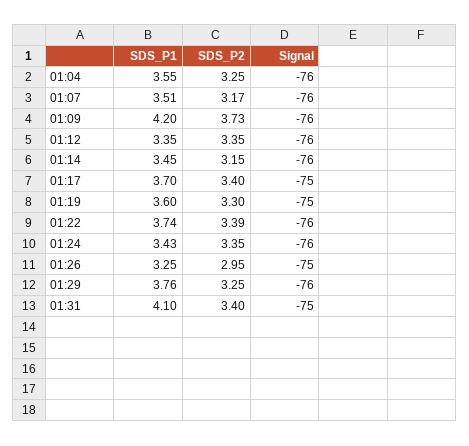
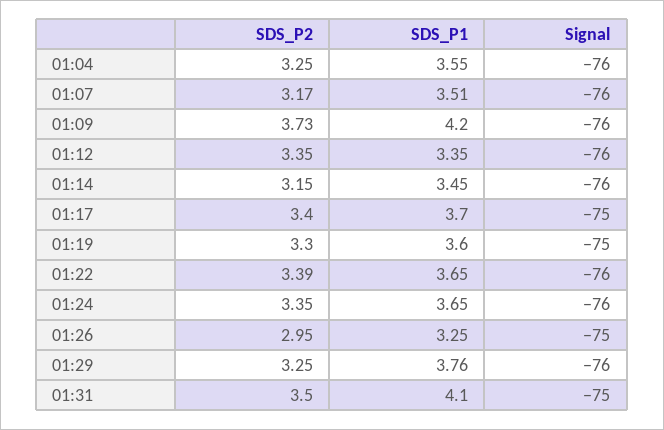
SDS_P1, 01:22: 3.74 -> 3.65
SDS_P1, 01:24: 3.43 -> 3.65
SDS_P2, 01:31: 3.4 -> 3.5

